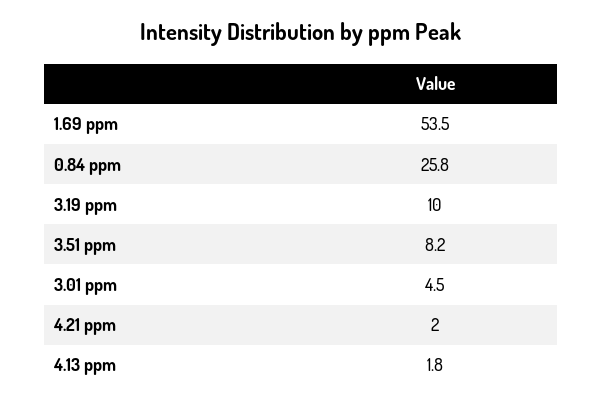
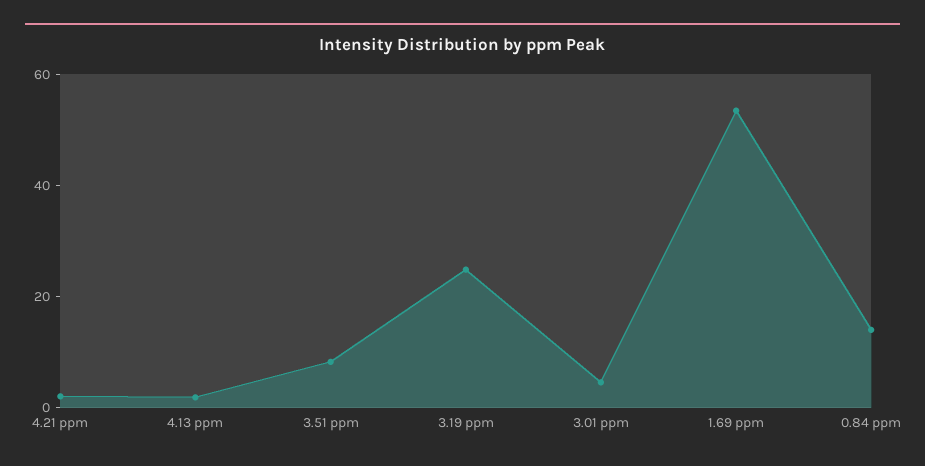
0.84 ppm: 25.8 -> 15
3.19 ppm: 10 -> 25

